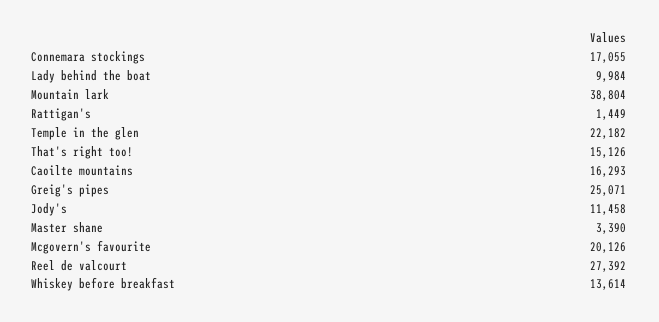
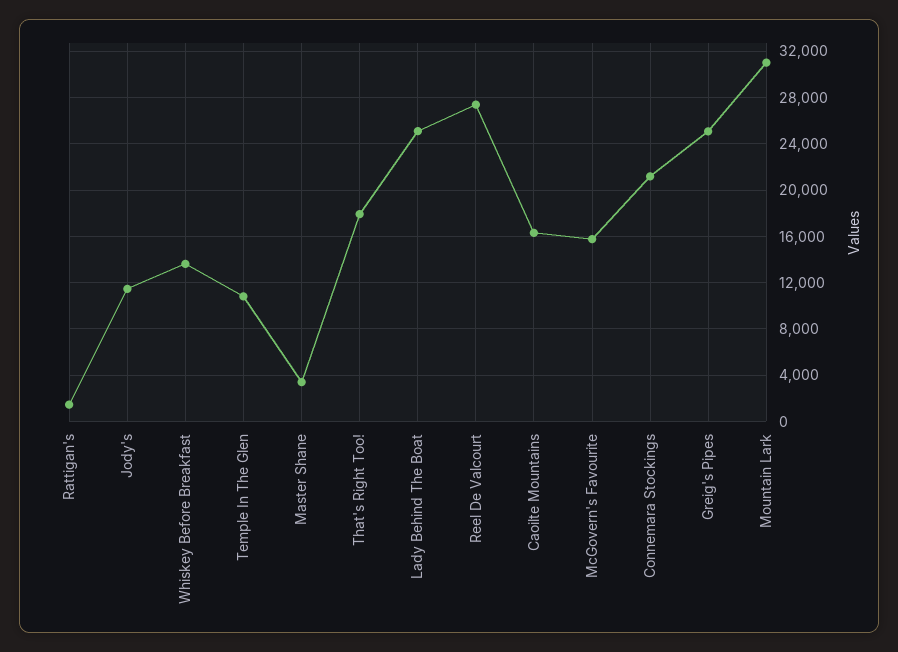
Connemara stockings: 17055 -> 21000
Lady behind the boat: 9984 -> 25000
Mountain lark: 38804 -> 31000
Temple in the glen: 22182 -> 11000
That's right too!: 15126 -> 18000
Mcgovern's favourite: 20126 -> 16000

